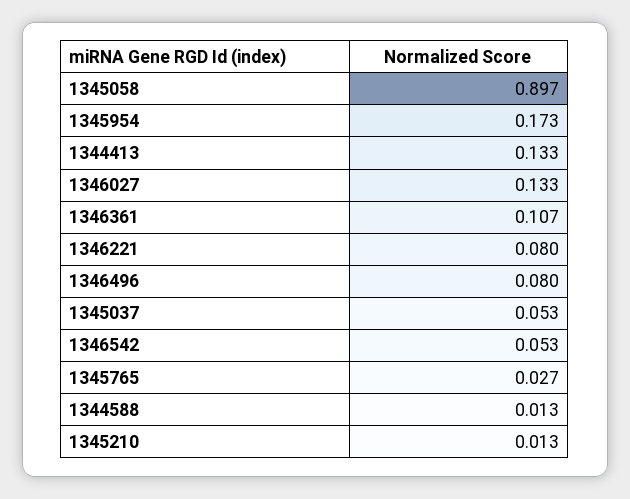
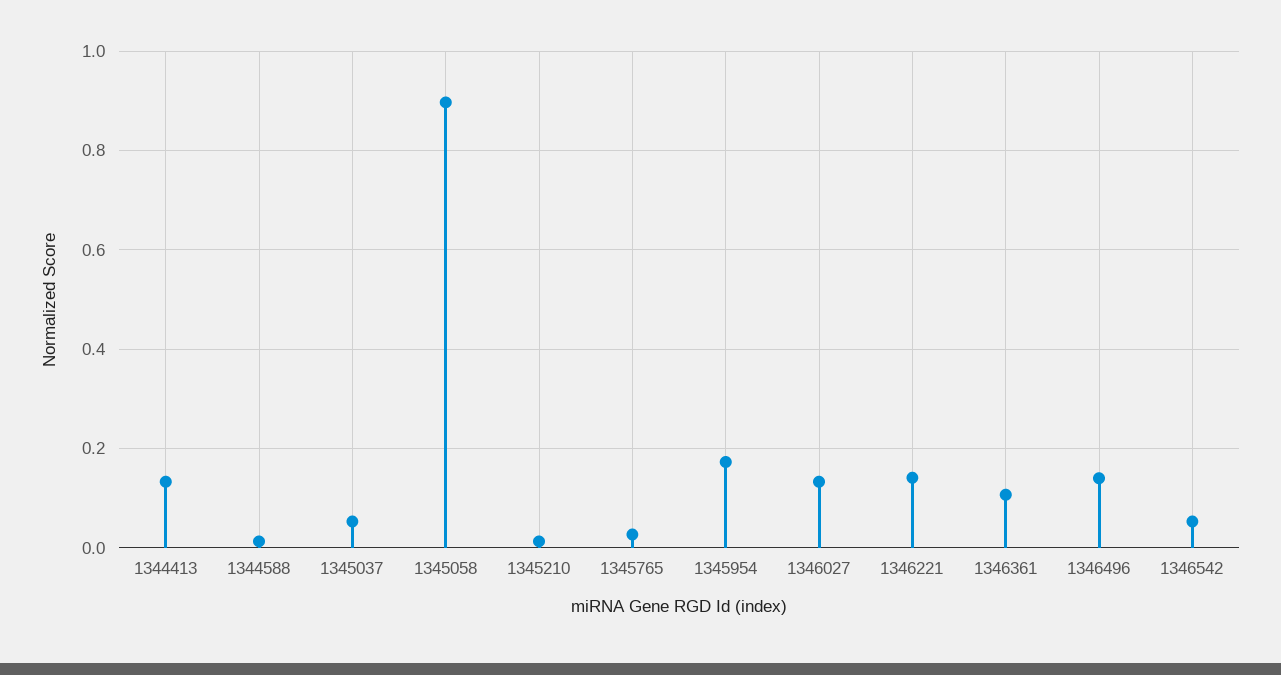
1346221: 0.08 -> 0.14
1346496: 0.08 -> 0.14

